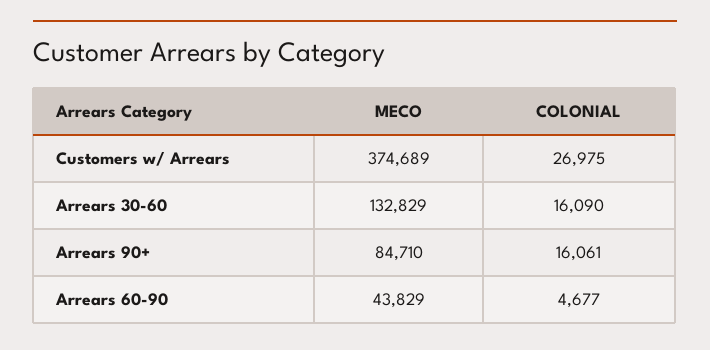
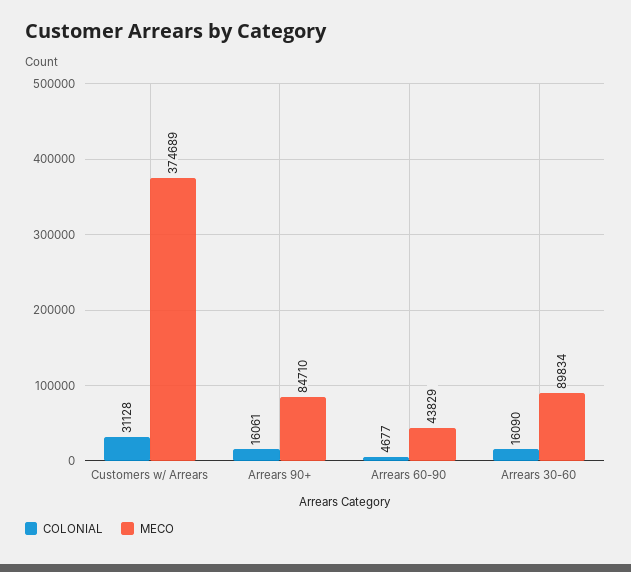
COLONIAL, Customers w/ Arrears: 26975 -> 31128
MECO, Arrears 30-60: 132829 -> 89834

